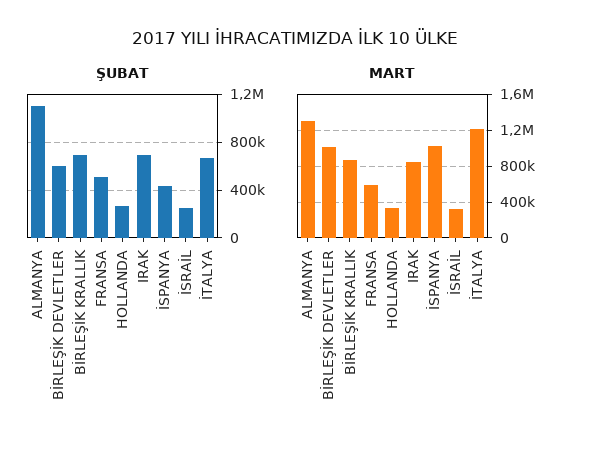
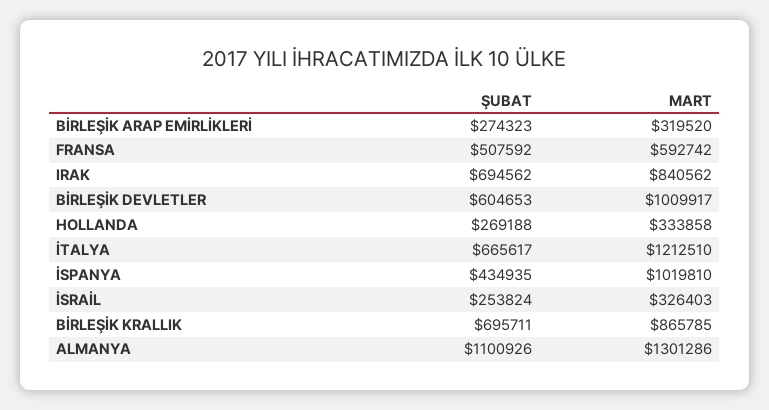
ŞUBAT, BİRLEŞİK ARAP EMİRLİKLERİ: none -> 274323
MART, BİRLEŞİK ARAP EMİRLİKLERİ: none -> 319520

